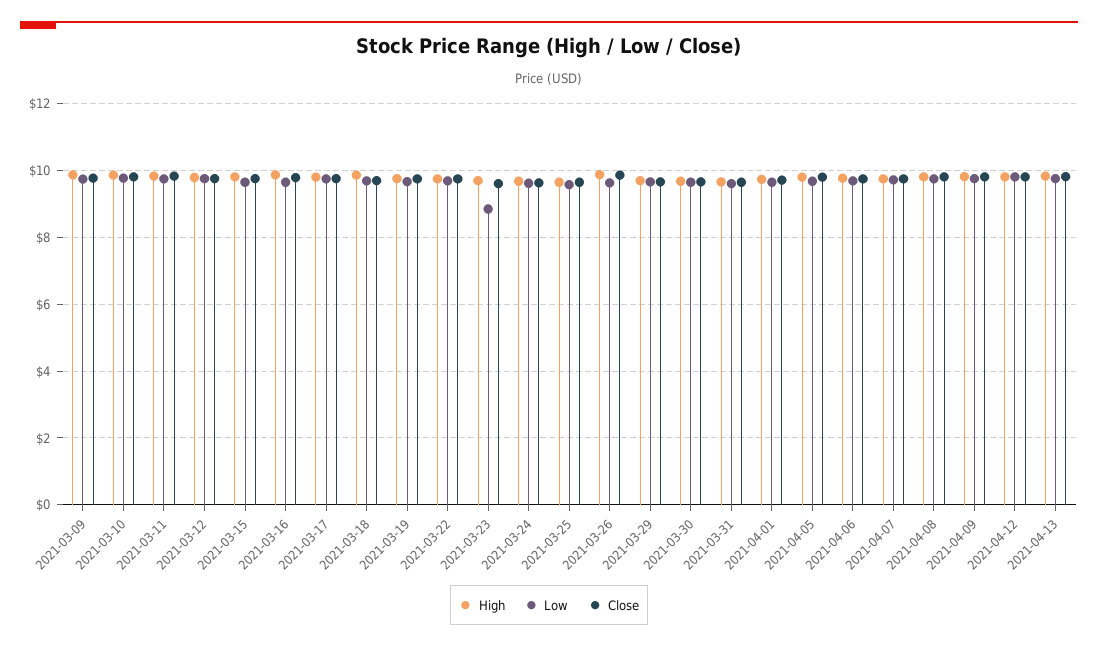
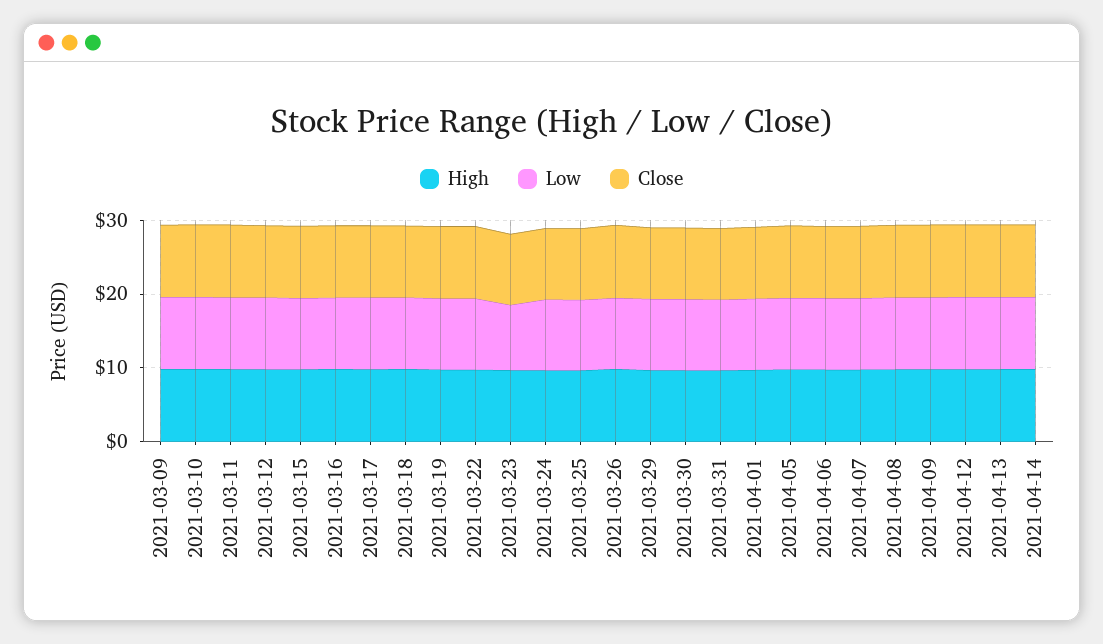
High, 2021-04-14: none -> 10
Low, 2021-04-14: none -> 10
Close, 2021-04-14: none -> 10

